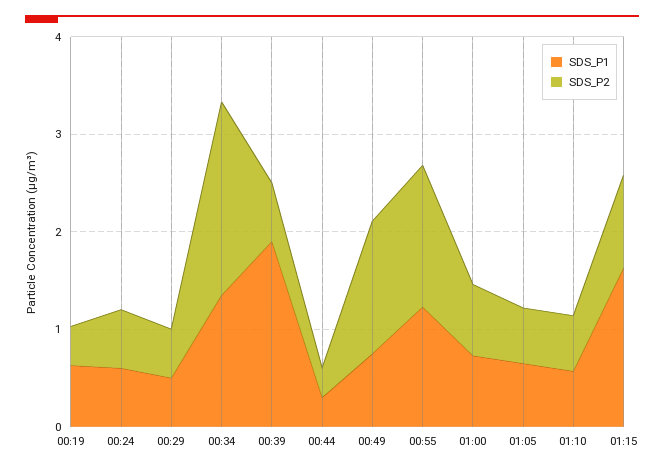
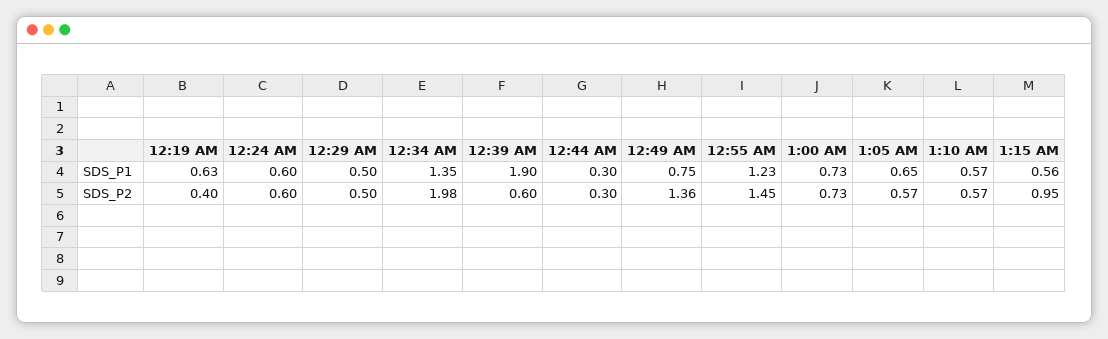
SDS_P1, 01:15: 1.6 -> 0.56

